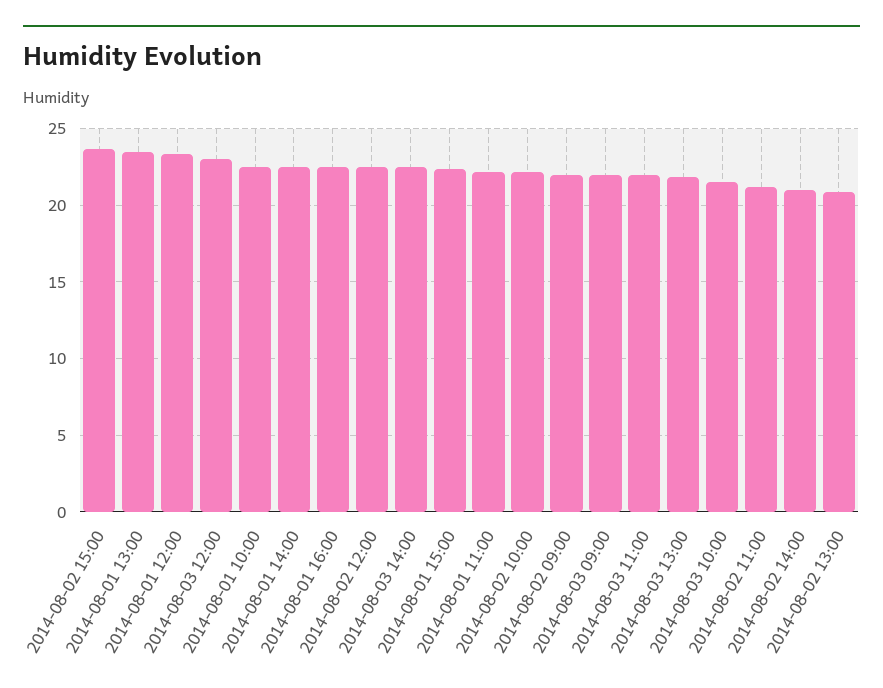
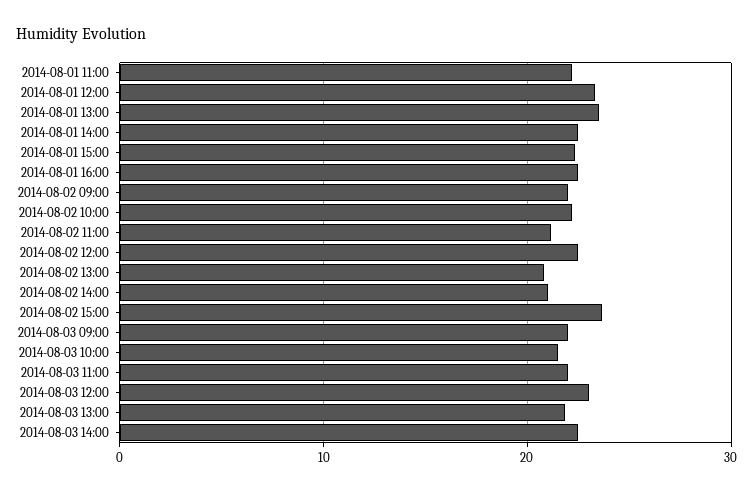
2014-08-01 10:00: 22.5 -> none

